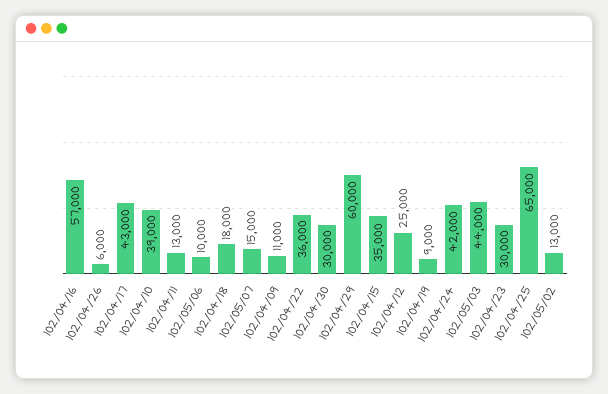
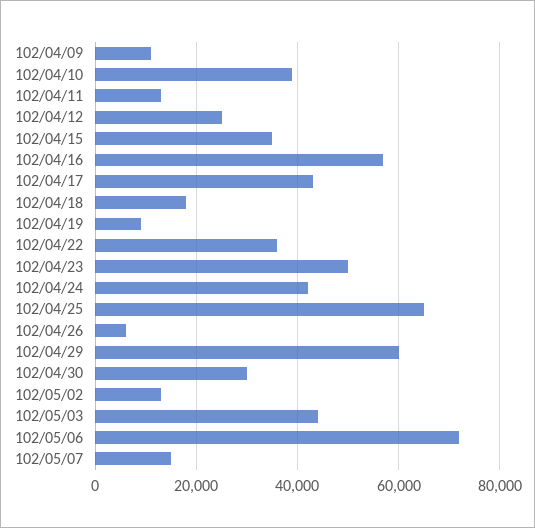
102/05/06: 10000 -> 72000
102/04/23: 30000 -> 50000

